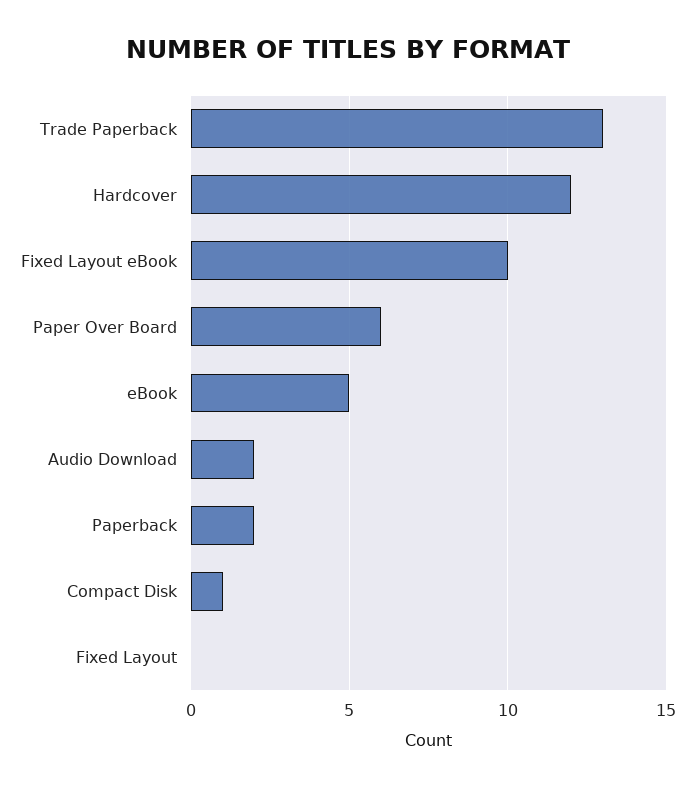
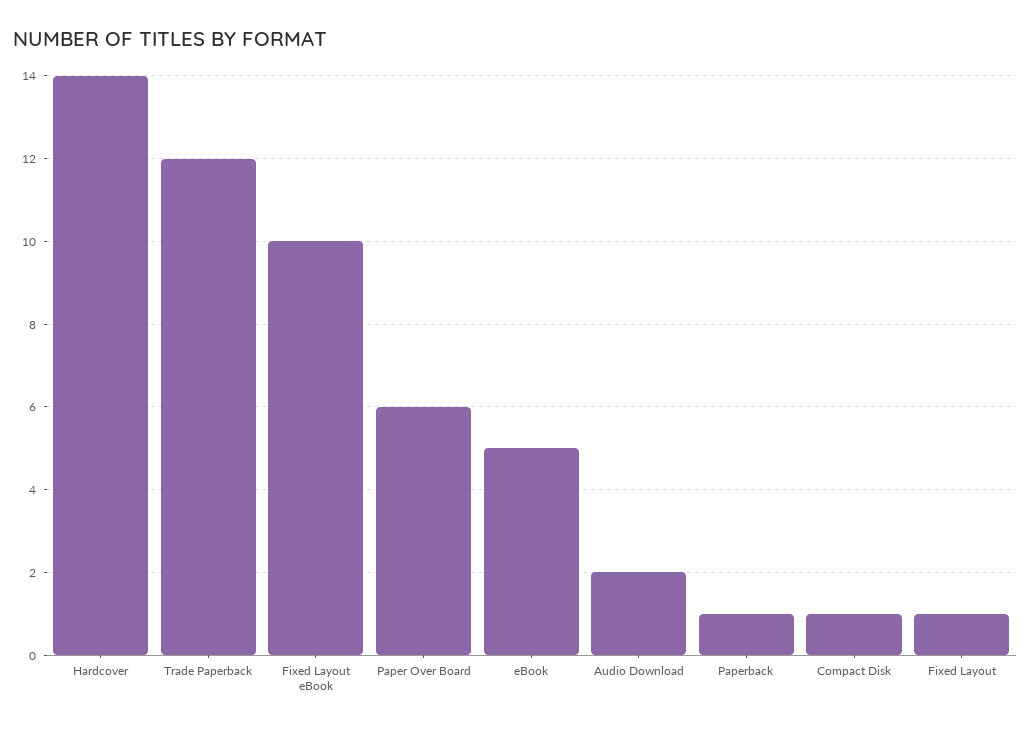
Trade Paperback: 13 -> 12
Hardcover: 12 -> 14
Paperback: 2 -> 1
Fixed Layout: 0 -> 1

